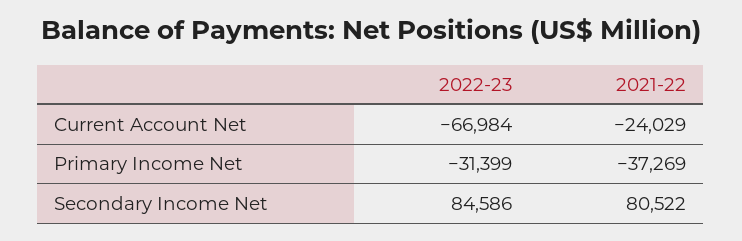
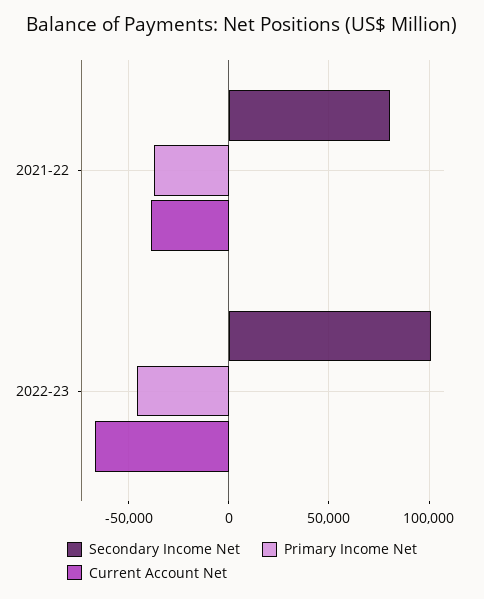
Current Account Net, 2021-22: -24029 -> -40000
Primary Income Net, 2022-23: -31399 -> -45000
Secondary Income Net, 2022-23: 84586 -> 100000

